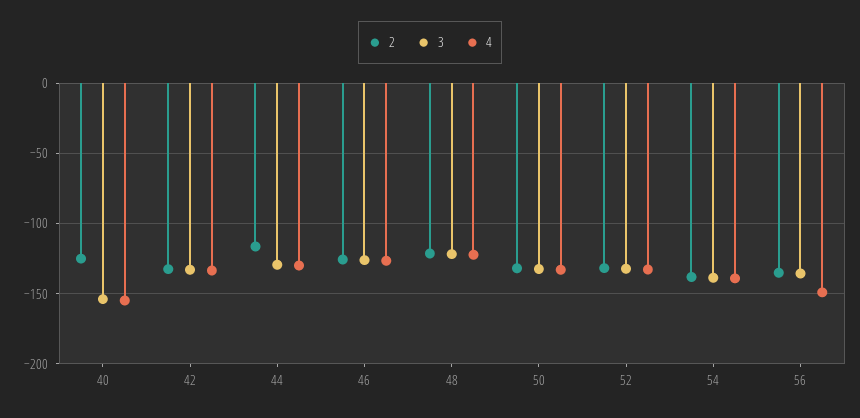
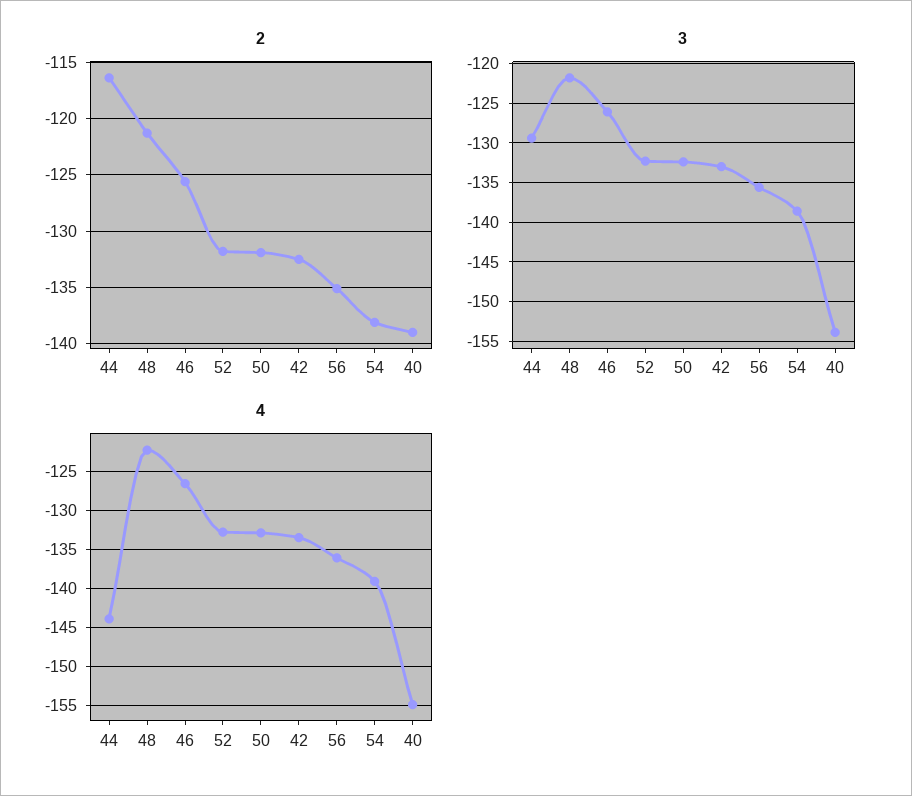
2, 40: -125 -> -139
4, 44: -130 -> -144
4, 56: -150 -> -136

